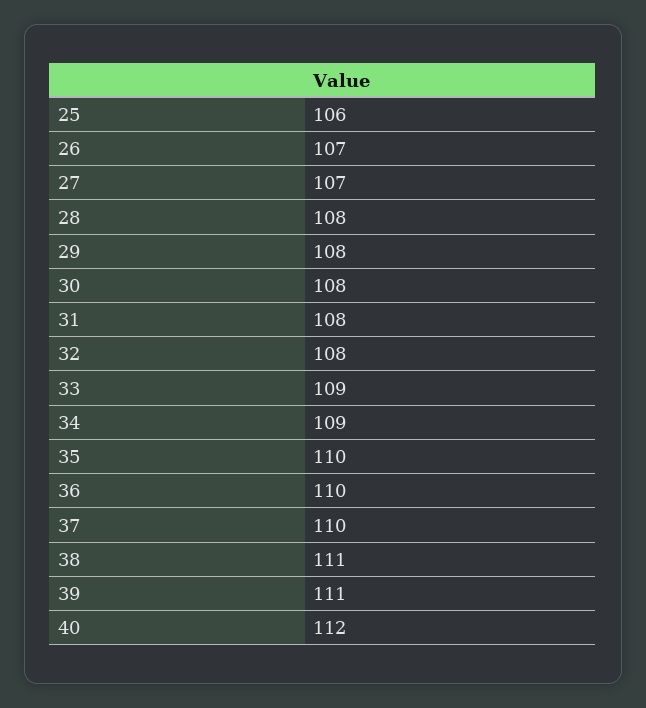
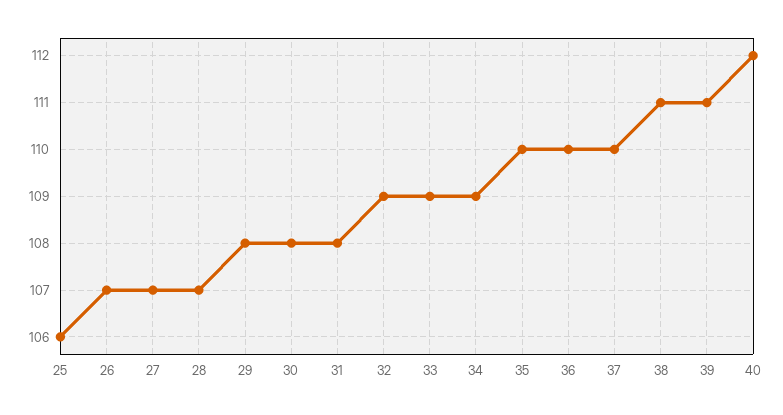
28: 108 -> 107
32: 108 -> 109

